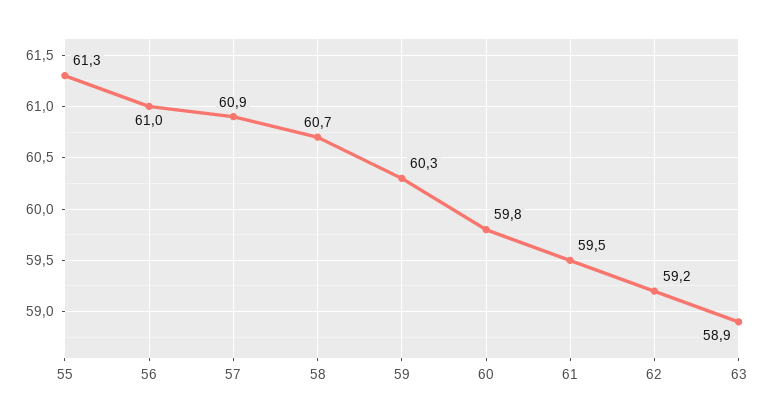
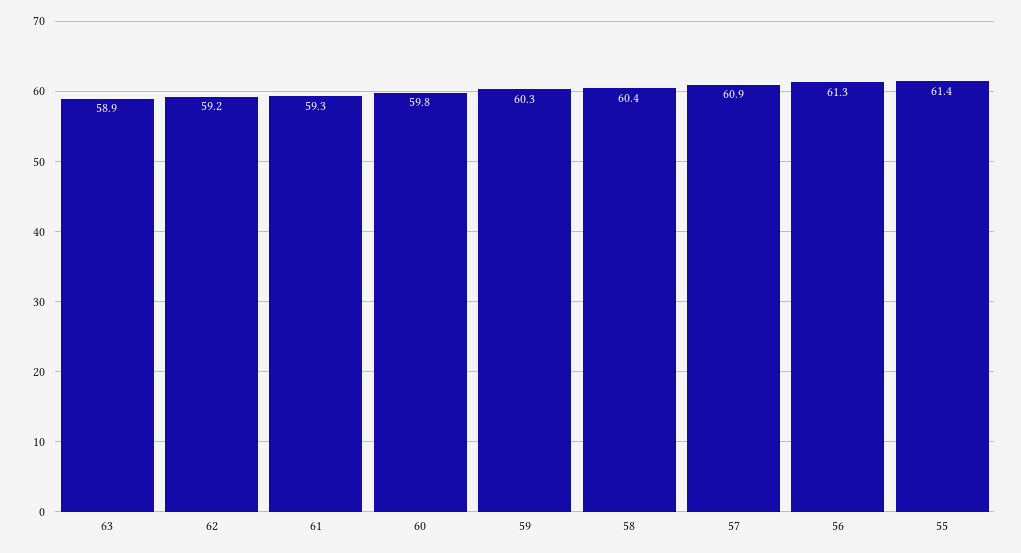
55: 61.3 -> 61.4
56: 61 -> 61.3
58: 60.7 -> 60.4
61: 59.5 -> 59.3

